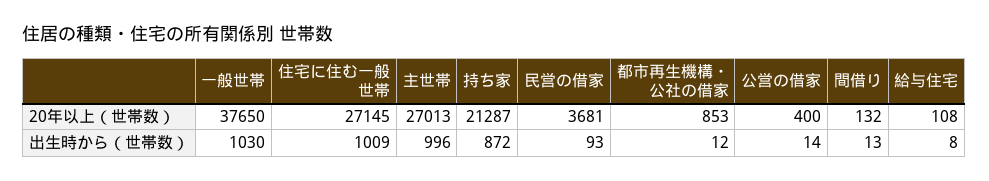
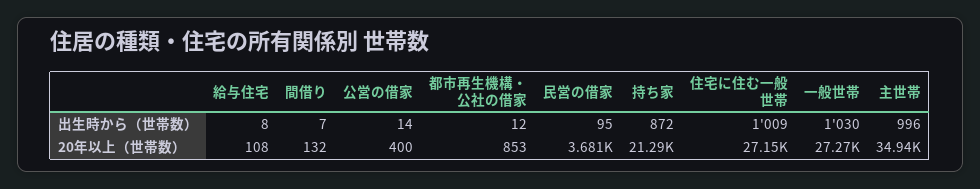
一般世帯, 20年以上（世帯数）: 37650 -> 27270
主世帯, 20年以上（世帯数）: 27013 -> 34940
民営の借家, 出生時から（世帯数）: 93 -> 95
間借り, 出生時から（世帯数）: 13 -> 7

